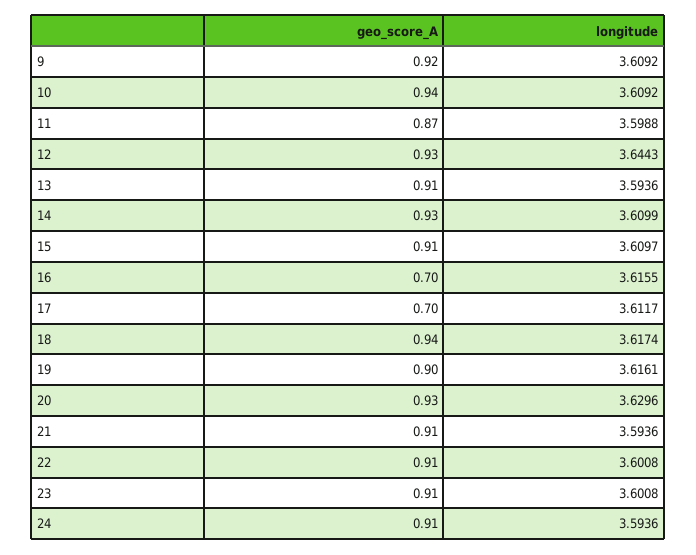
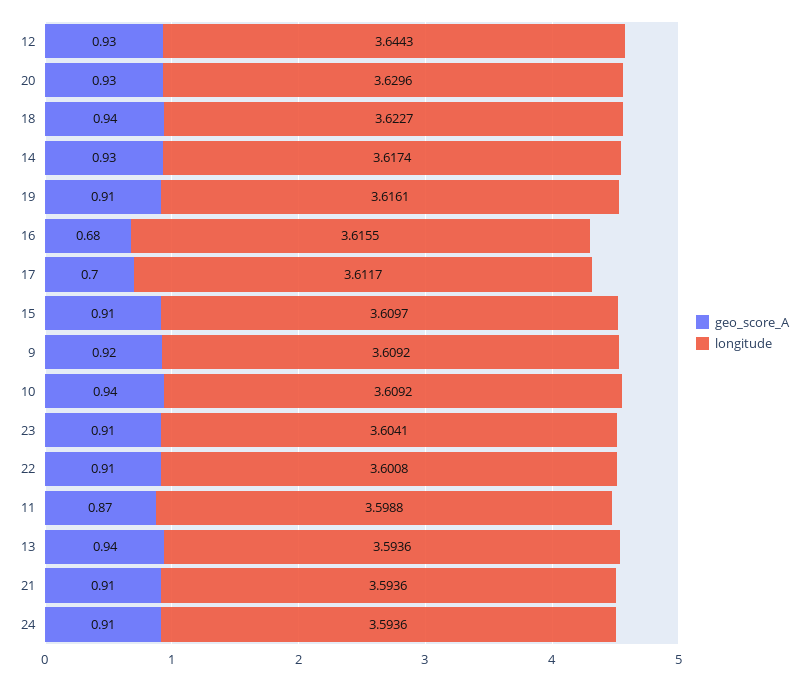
geo_score_A, 13: 0.91 -> 0.94
longitude, 14: 3.6099 -> 3.6174
geo_score_A, 16: 0.7 -> 0.68
longitude, 18: 3.6174 -> 3.6227
geo_score_A, 19: 0.9 -> 0.91
longitude, 23: 3.6008 -> 3.6041

